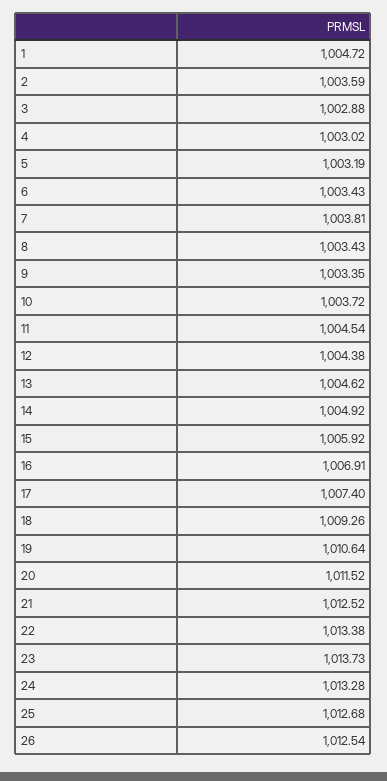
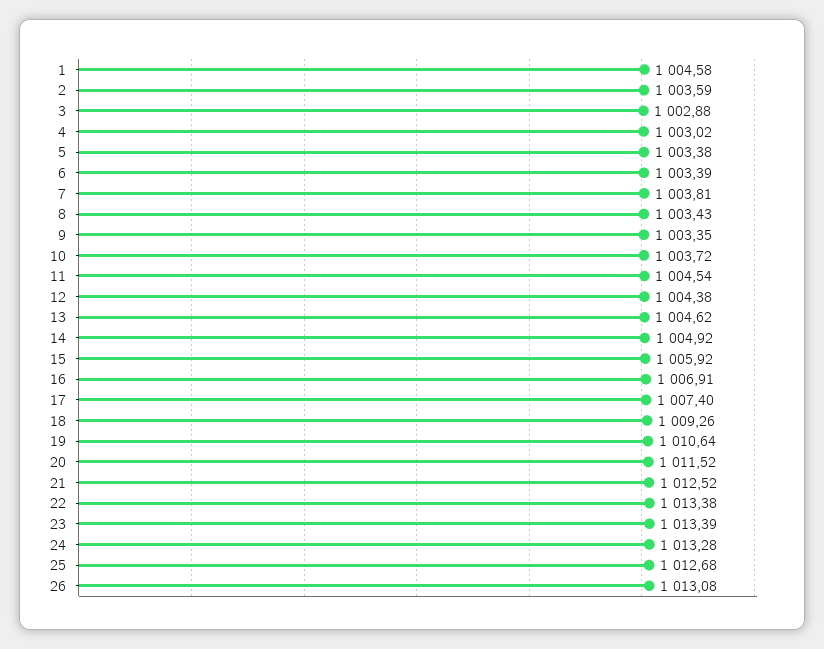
1: 1004.72 -> 1004.58
5: 1003.19 -> 1003.38
6: 1003.43 -> 1003.39
23: 1013.73 -> 1013.39
26: 1012.54 -> 1013.08

